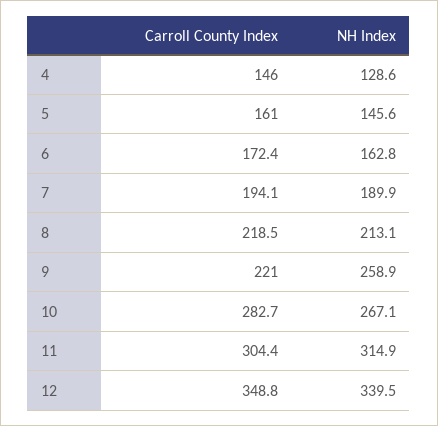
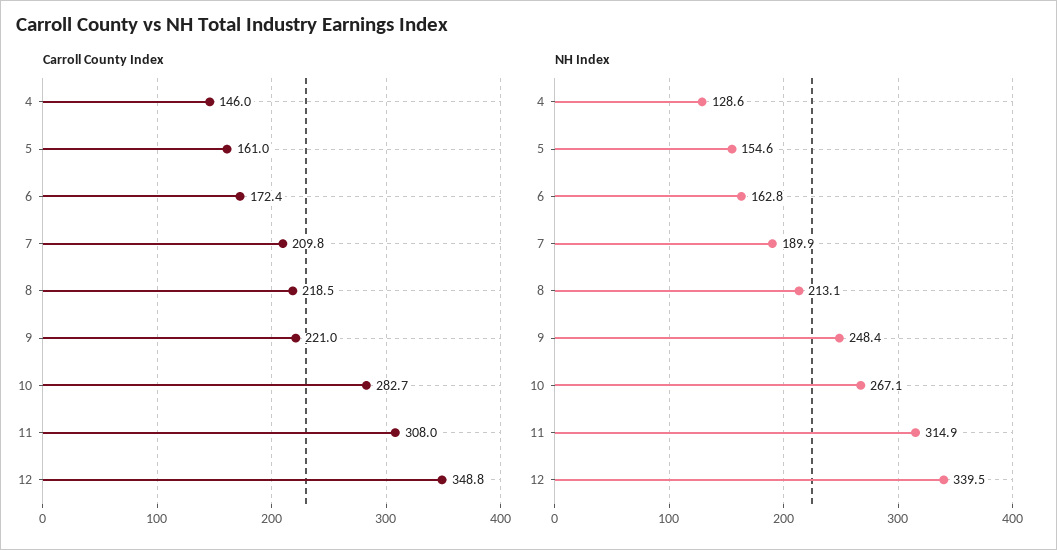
NH Index, 5: 145.6 -> 154.6
Carroll County Index, 7: 194.1 -> 209.8
NH Index, 9: 258.9 -> 248.4
Carroll County Index, 11: 304.4 -> 308

